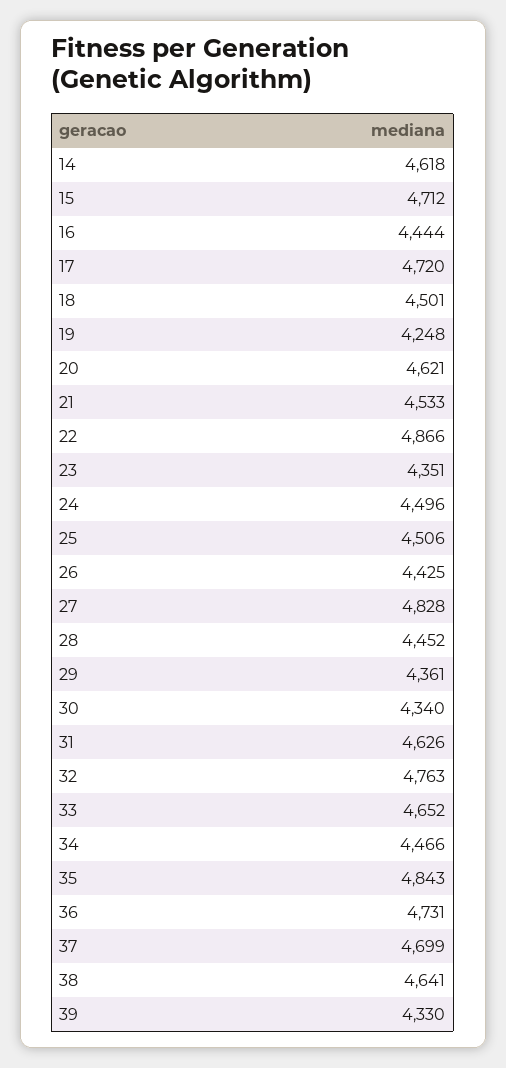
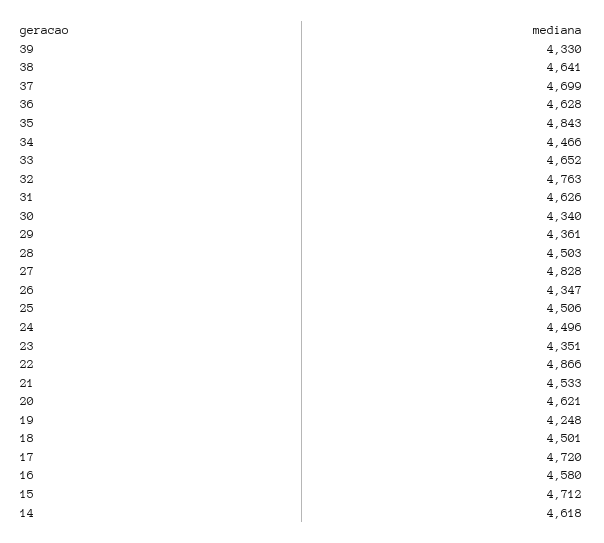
16: 4444 -> 4580
26: 4425 -> 4347
28: 4452 -> 4503
36: 4731 -> 4628

